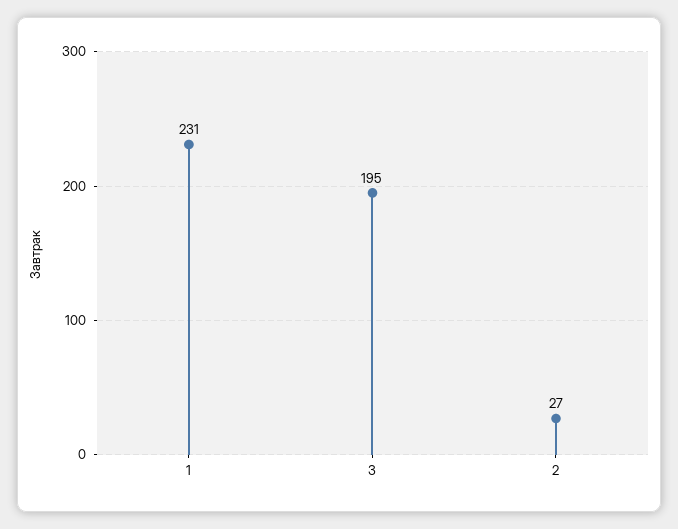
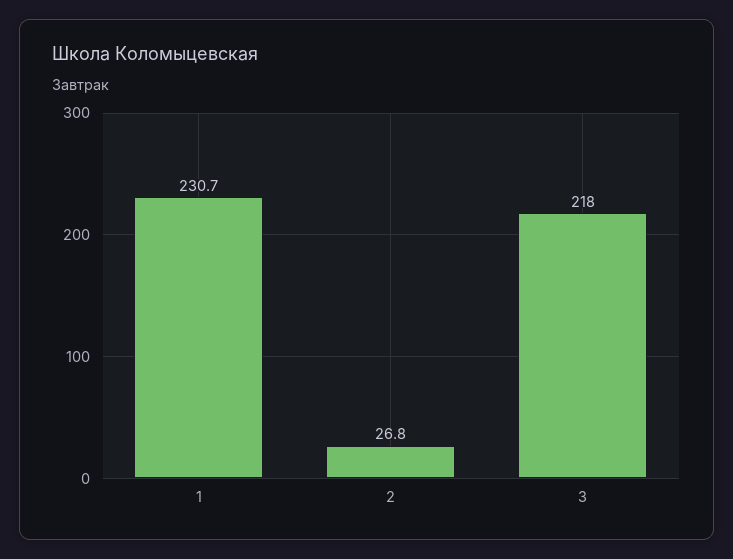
3: 195 -> 218

